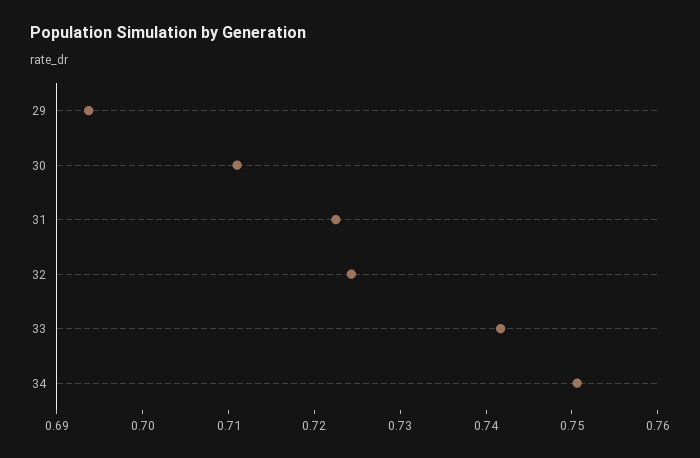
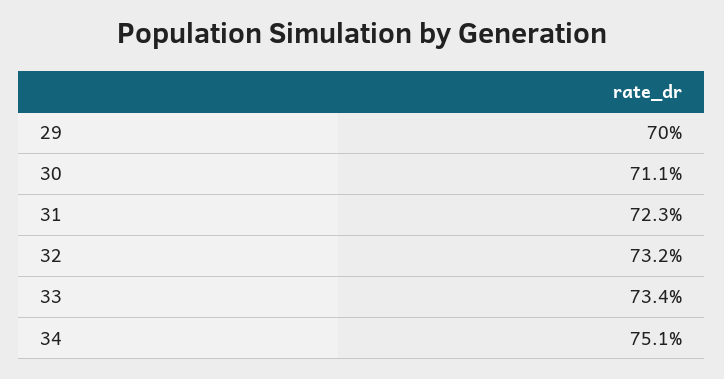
29: 0.694 -> 0.7
32: 0.724 -> 0.732
33: 0.742 -> 0.734

